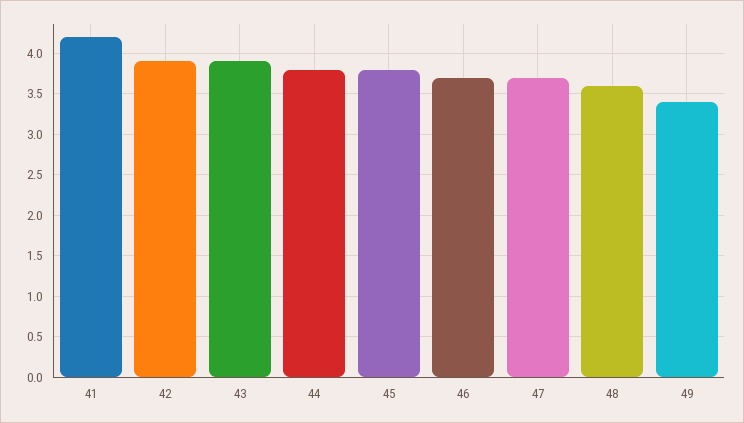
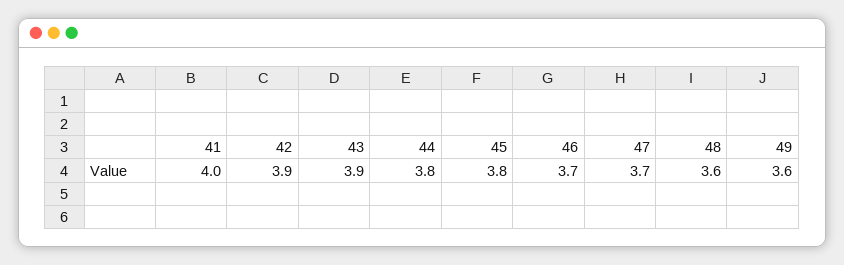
41: 4.2 -> 4
49: 3.4 -> 3.6

